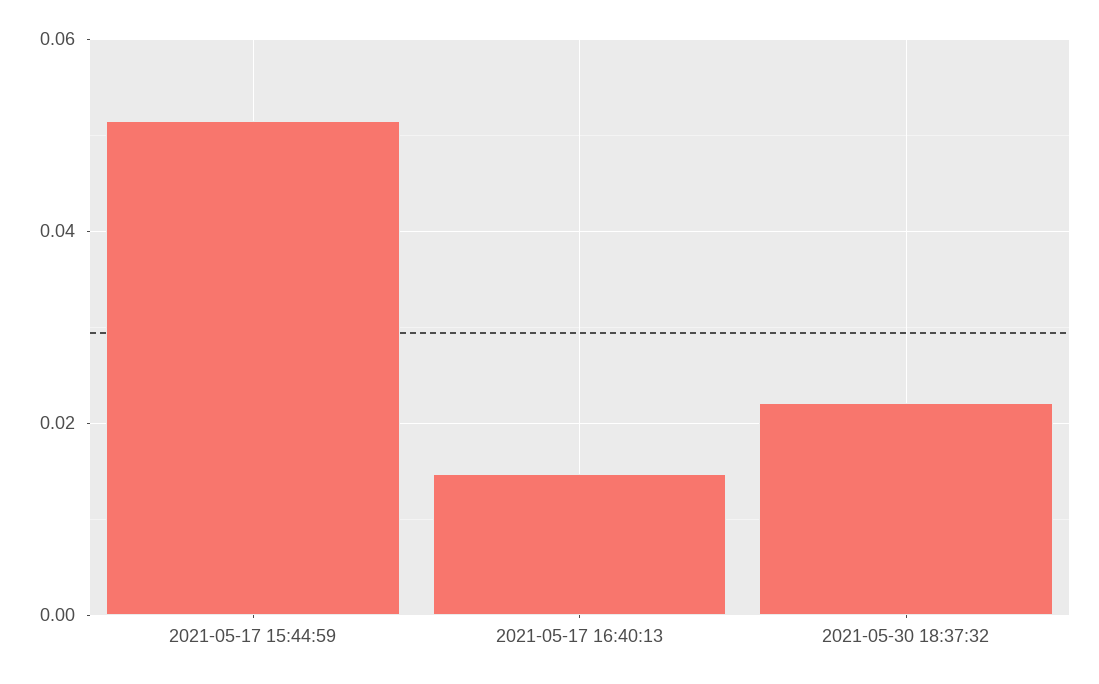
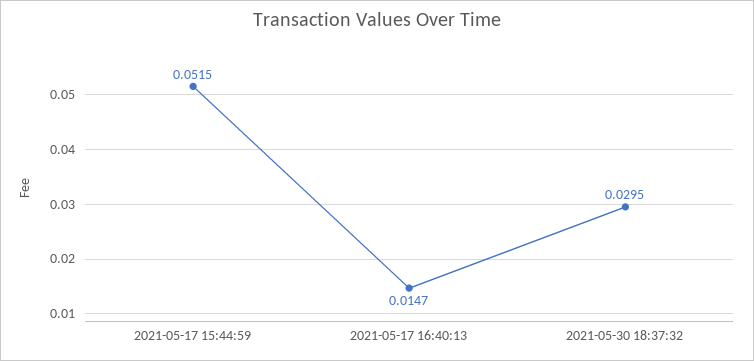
2021-05-30 18:37:32: 0.022 -> 0.0295

